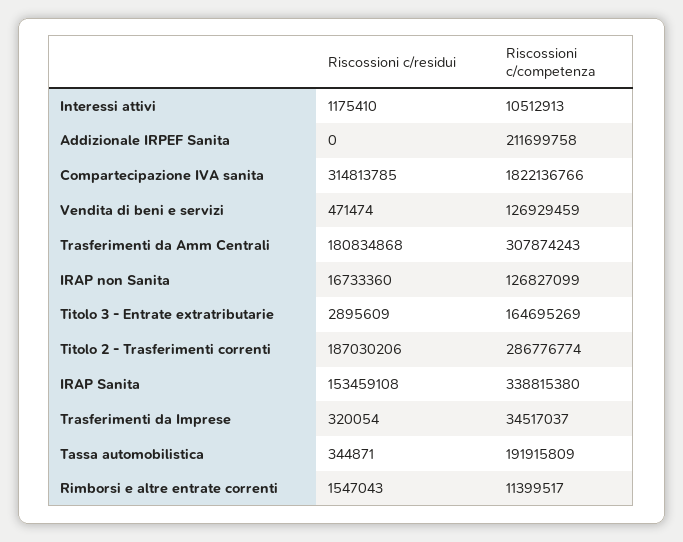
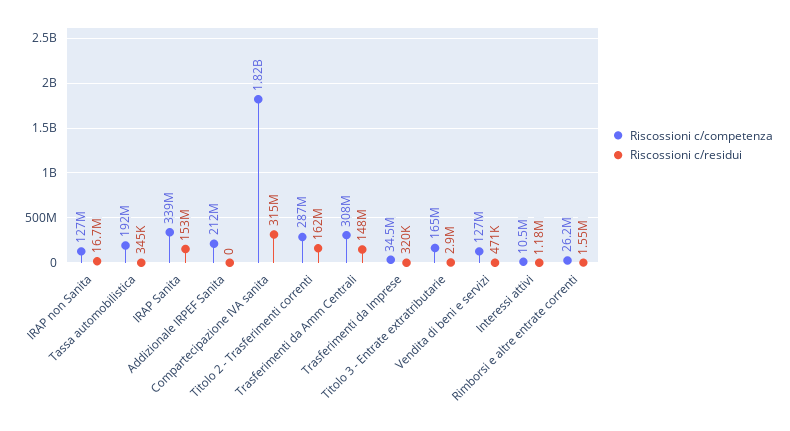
Riscossioni c/residui, Trasferimenti da Amm Centrali: 180834868 -> 148000000
Riscossioni c/residui, Titolo 2 - Trasferimenti correnti: 187030206 -> 162000000
Riscossioni c/competenza, Rimborsi e altre entrate correnti: 11399517 -> 26200000

